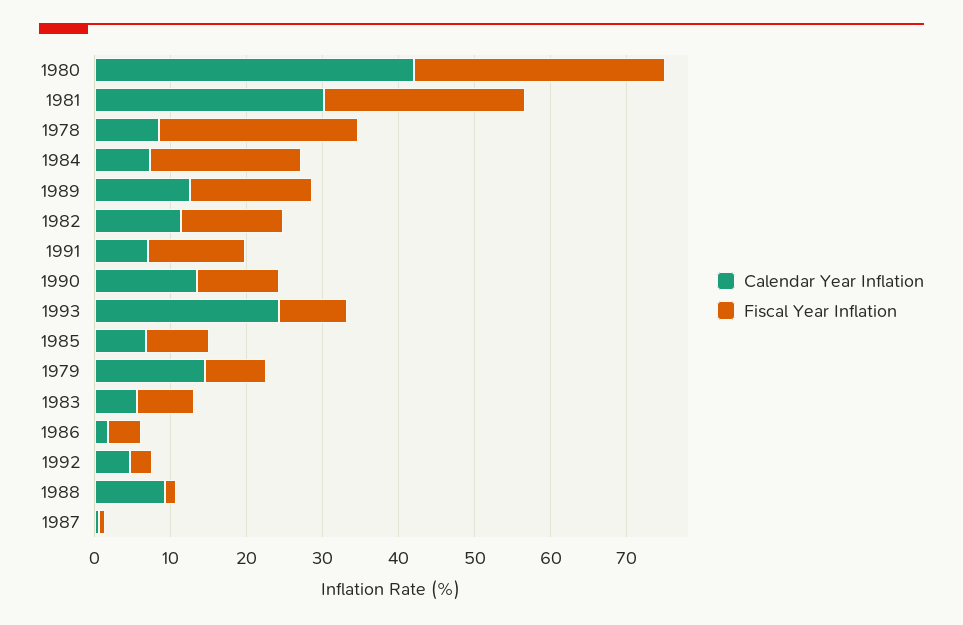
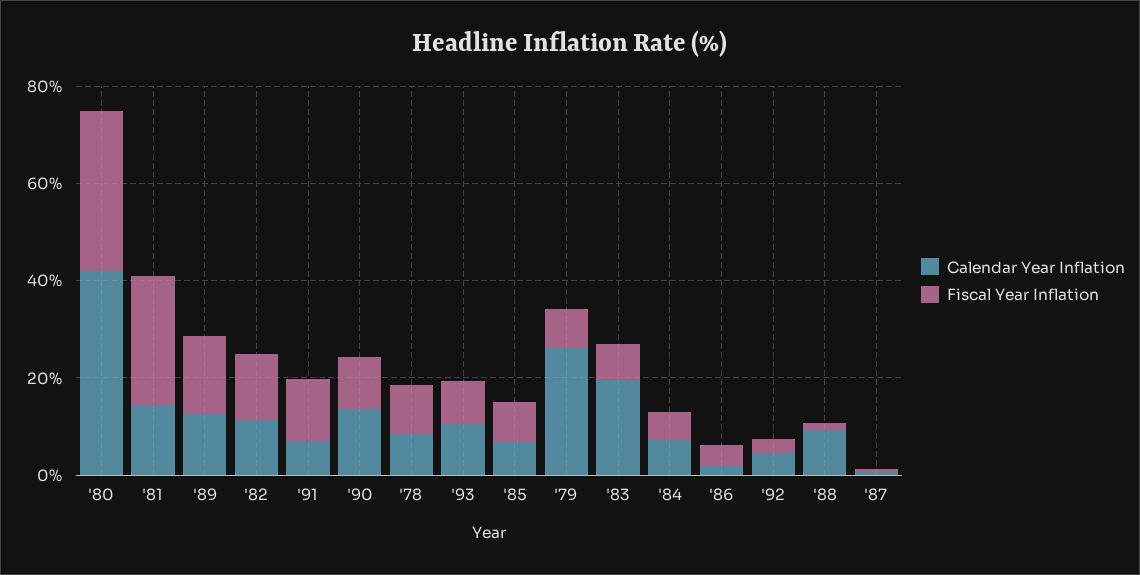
Calendar Year Inflation, 1981: 30 -> 15
Fiscal Year Inflation, 1978: 26 -> 10
Fiscal Year Inflation, 1984: 20 -> 5
Calendar Year Inflation, 1993: 24 -> 10
Calendar Year Inflation, 1979: 14 -> 25
Calendar Year Inflation, 1983: 6 -> 20

